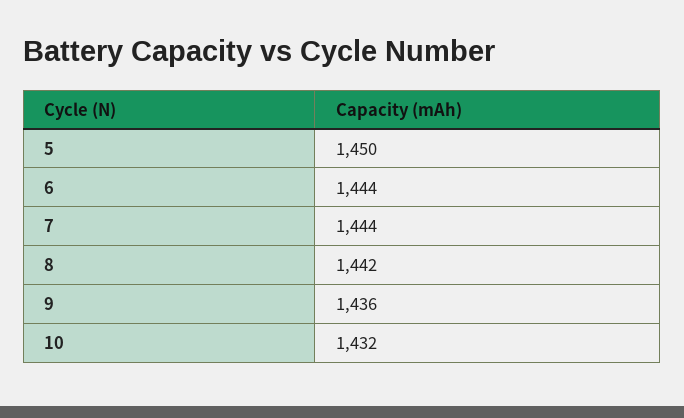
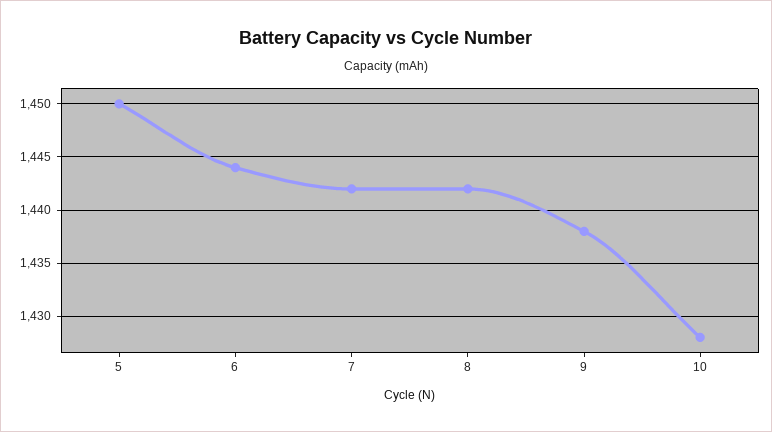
7: 1444 -> 1442
9: 1436 -> 1438
10: 1432 -> 1428

